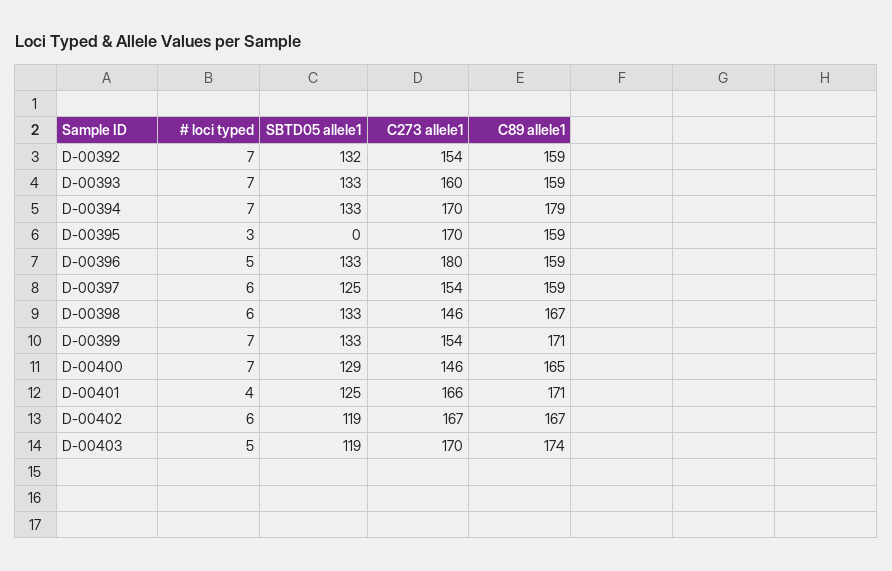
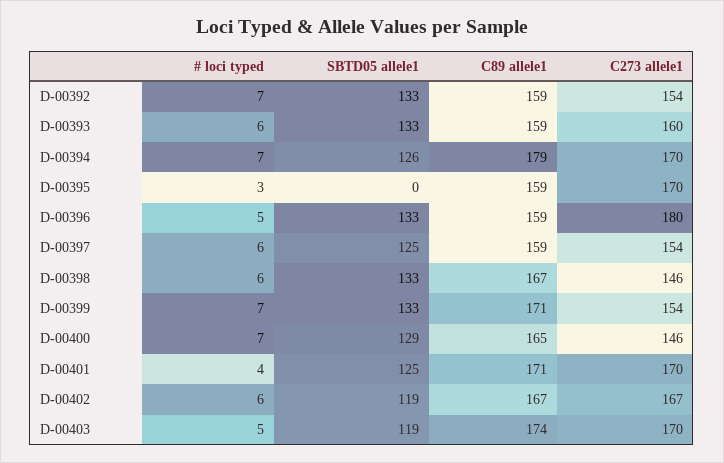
SBTD05 allele1, D-00392: 132 -> 133
# loci typed, D-00393: 7 -> 6
SBTD05 allele1, D-00394: 133 -> 126
C273 allele1, D-00401: 166 -> 170

